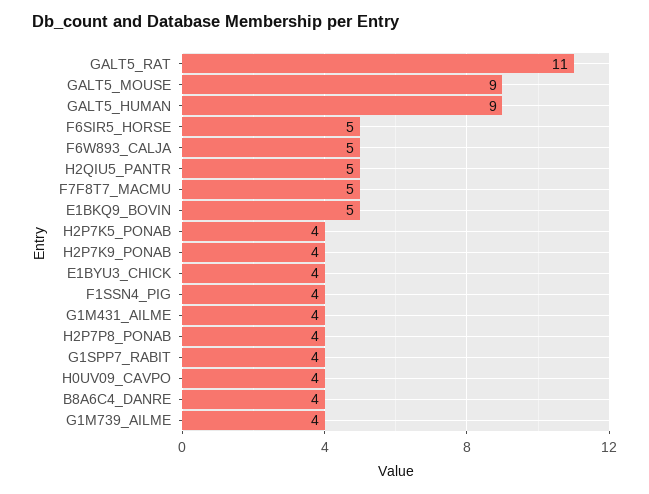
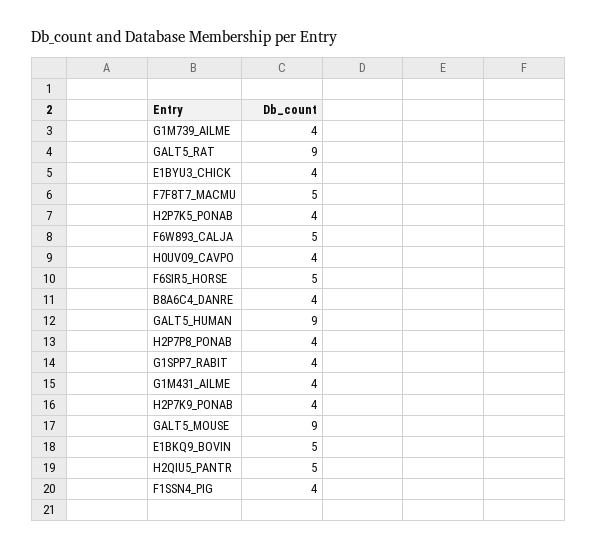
GALT5_RAT: 11 -> 9

